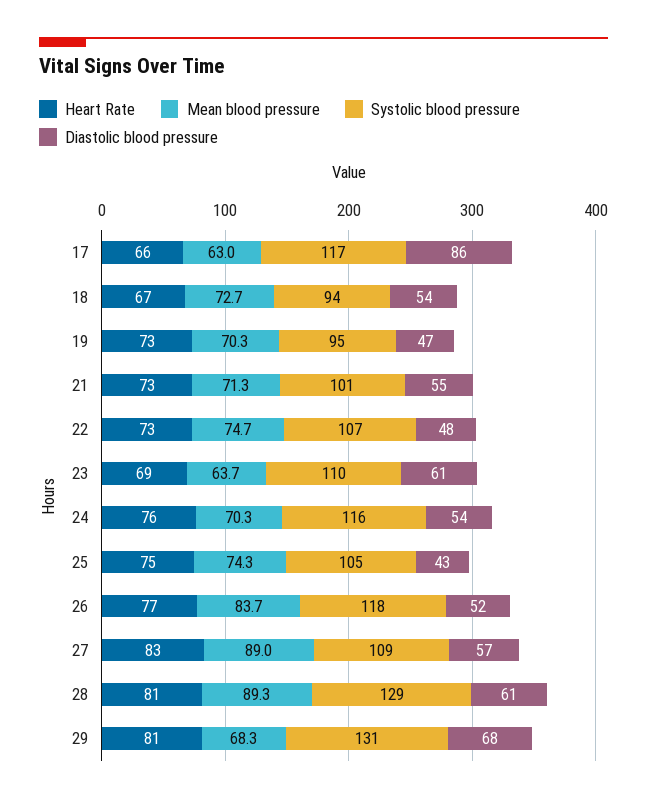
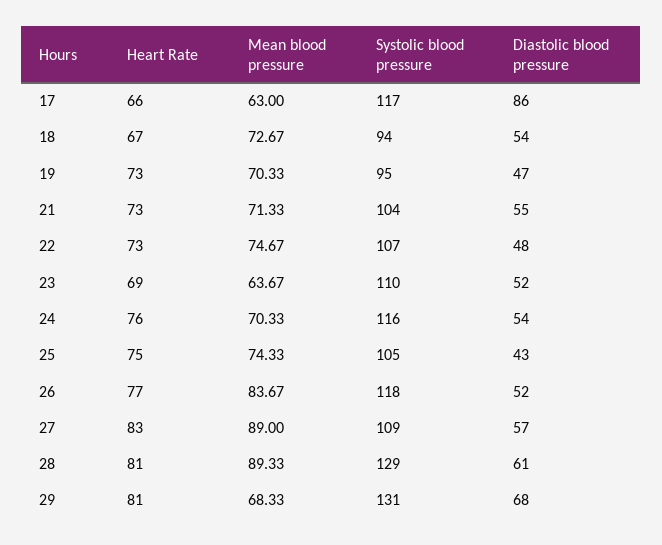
Systolic blood pressure, 21: 101 -> 104
Diastolic blood pressure, 23: 61 -> 52

